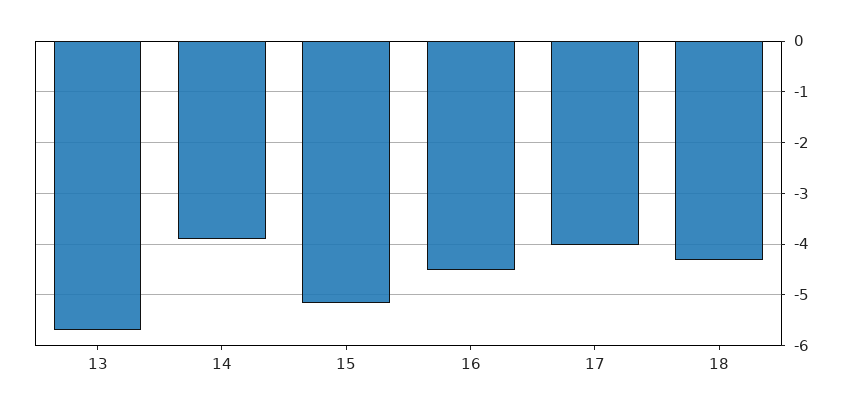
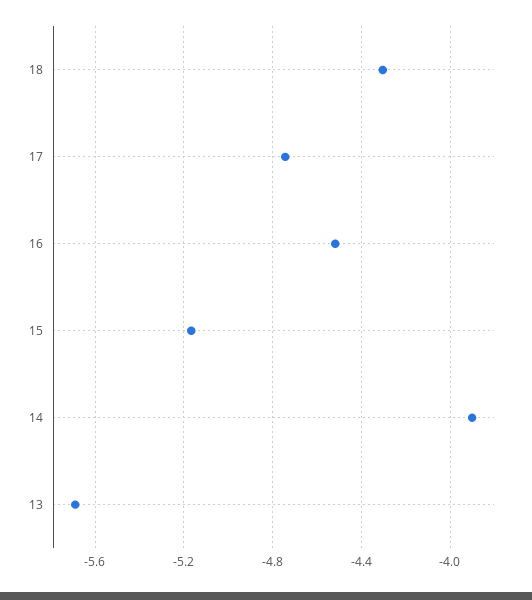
17: -4 -> -4.75

